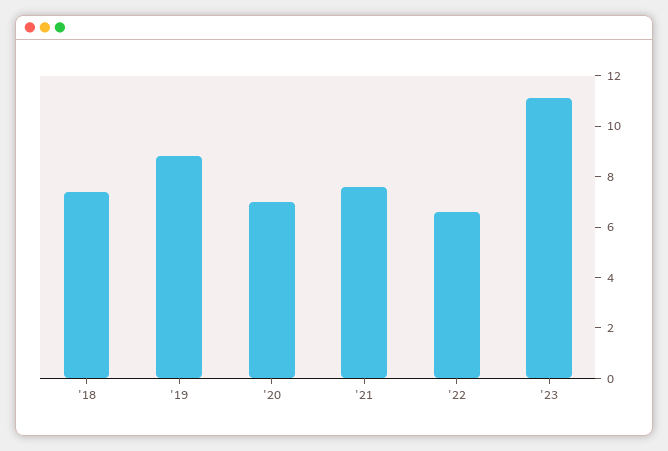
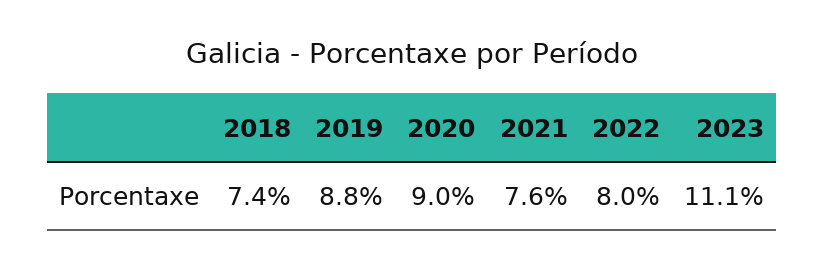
'20: 7 -> 9
'22: 6.5 -> 8

